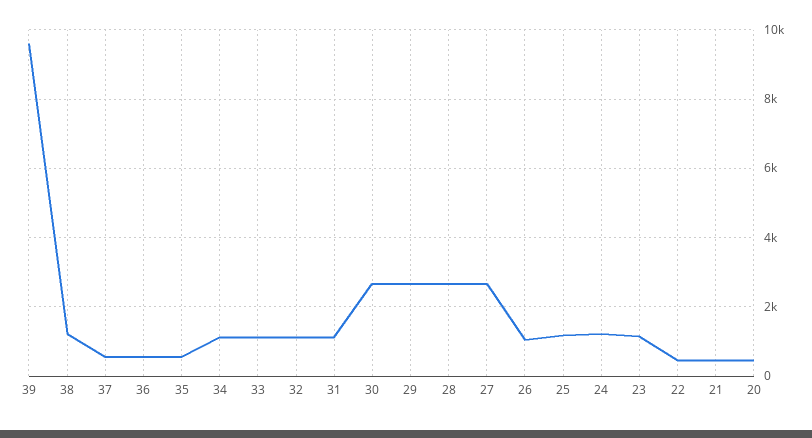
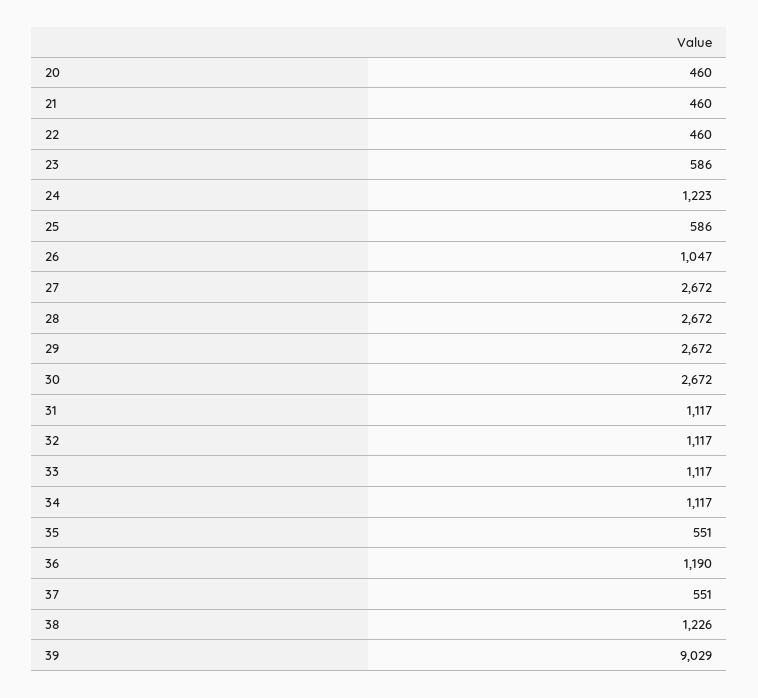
39: 9600 -> 9029
36: 600 -> 1190
25: 1200 -> 586
23: 1200 -> 586

